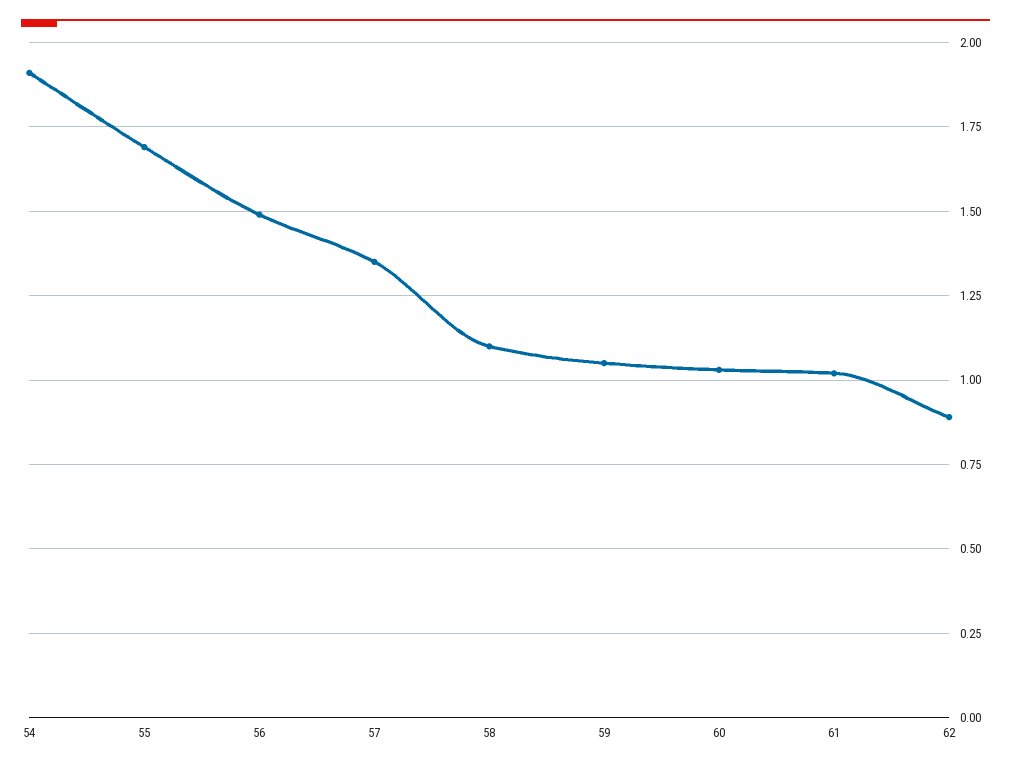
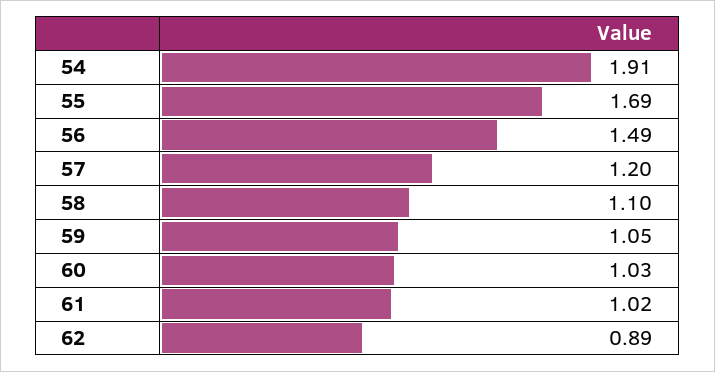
57: 1.35 -> 1.2

